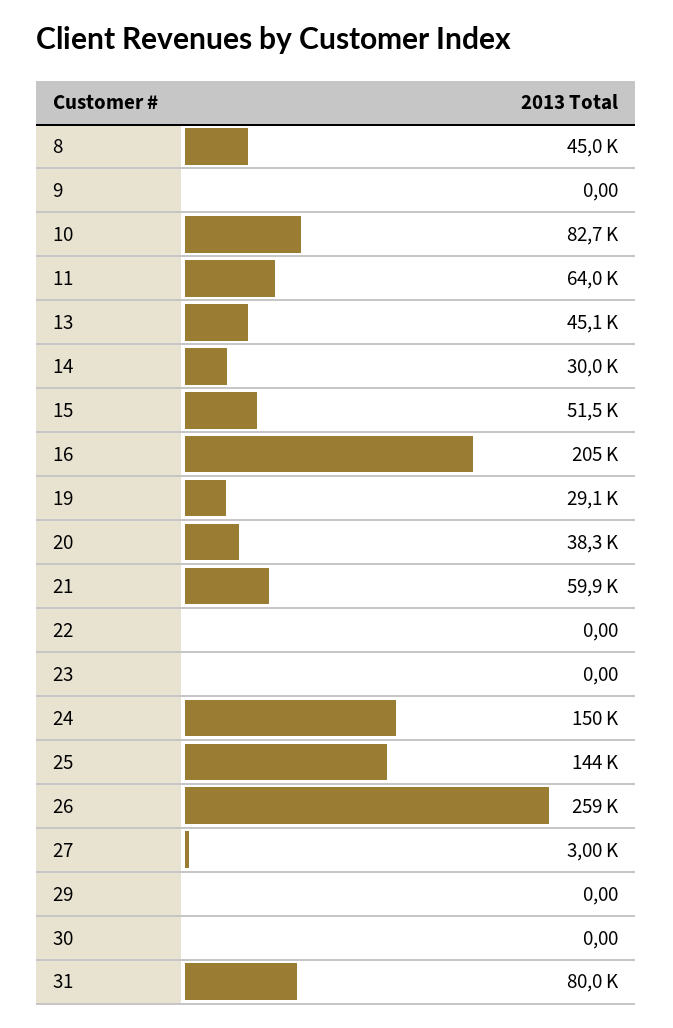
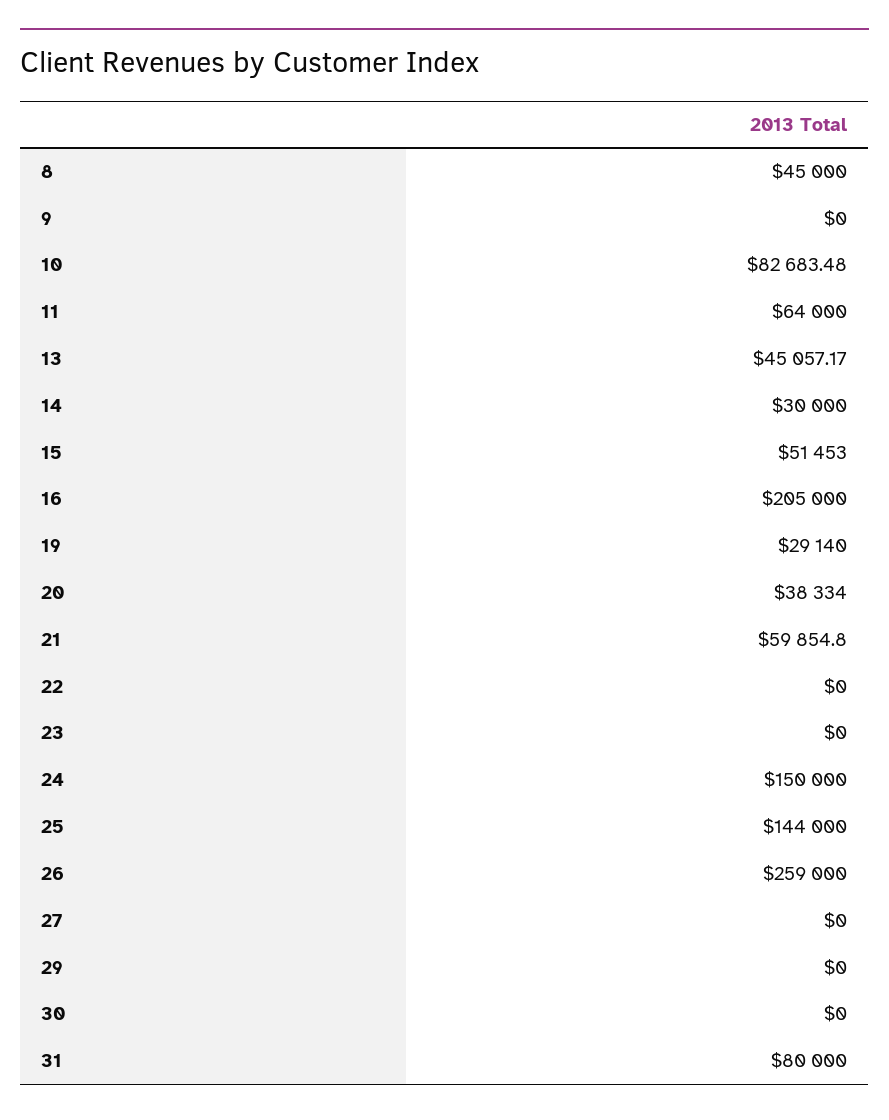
27: 3000 -> 0

